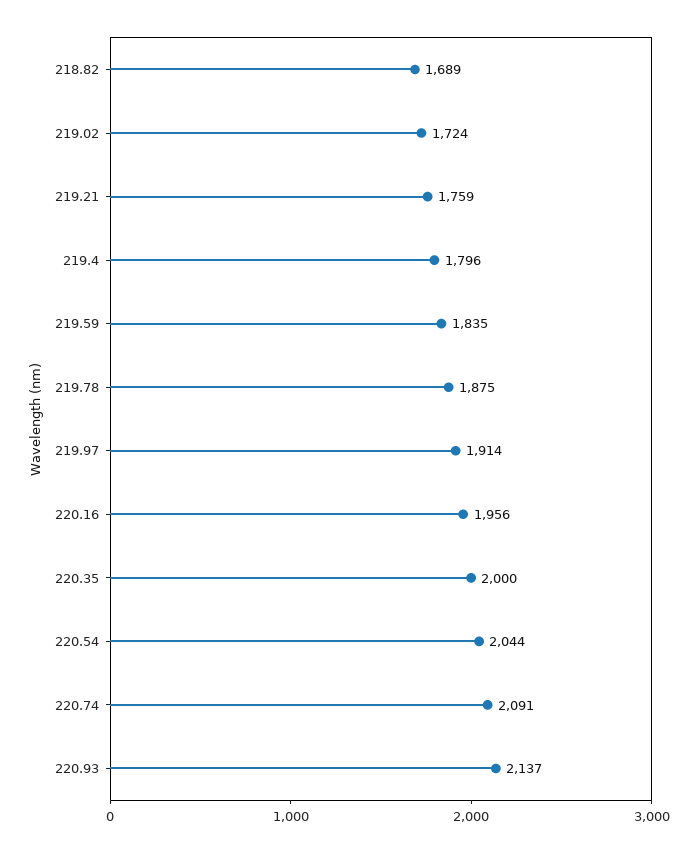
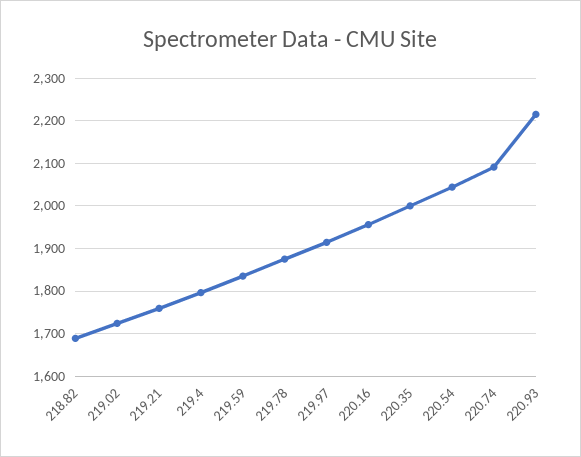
220.93: 2137 -> 2220

